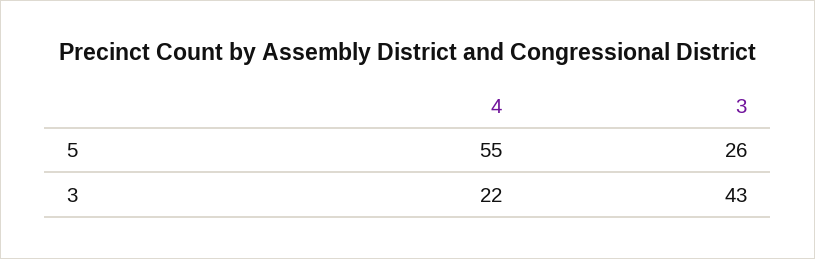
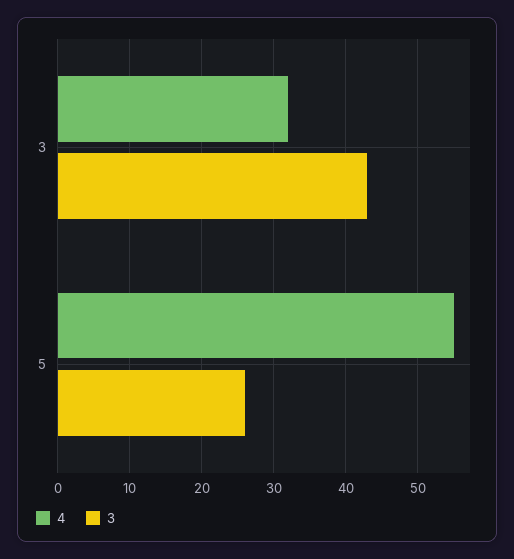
4, 3: 22 -> 32

